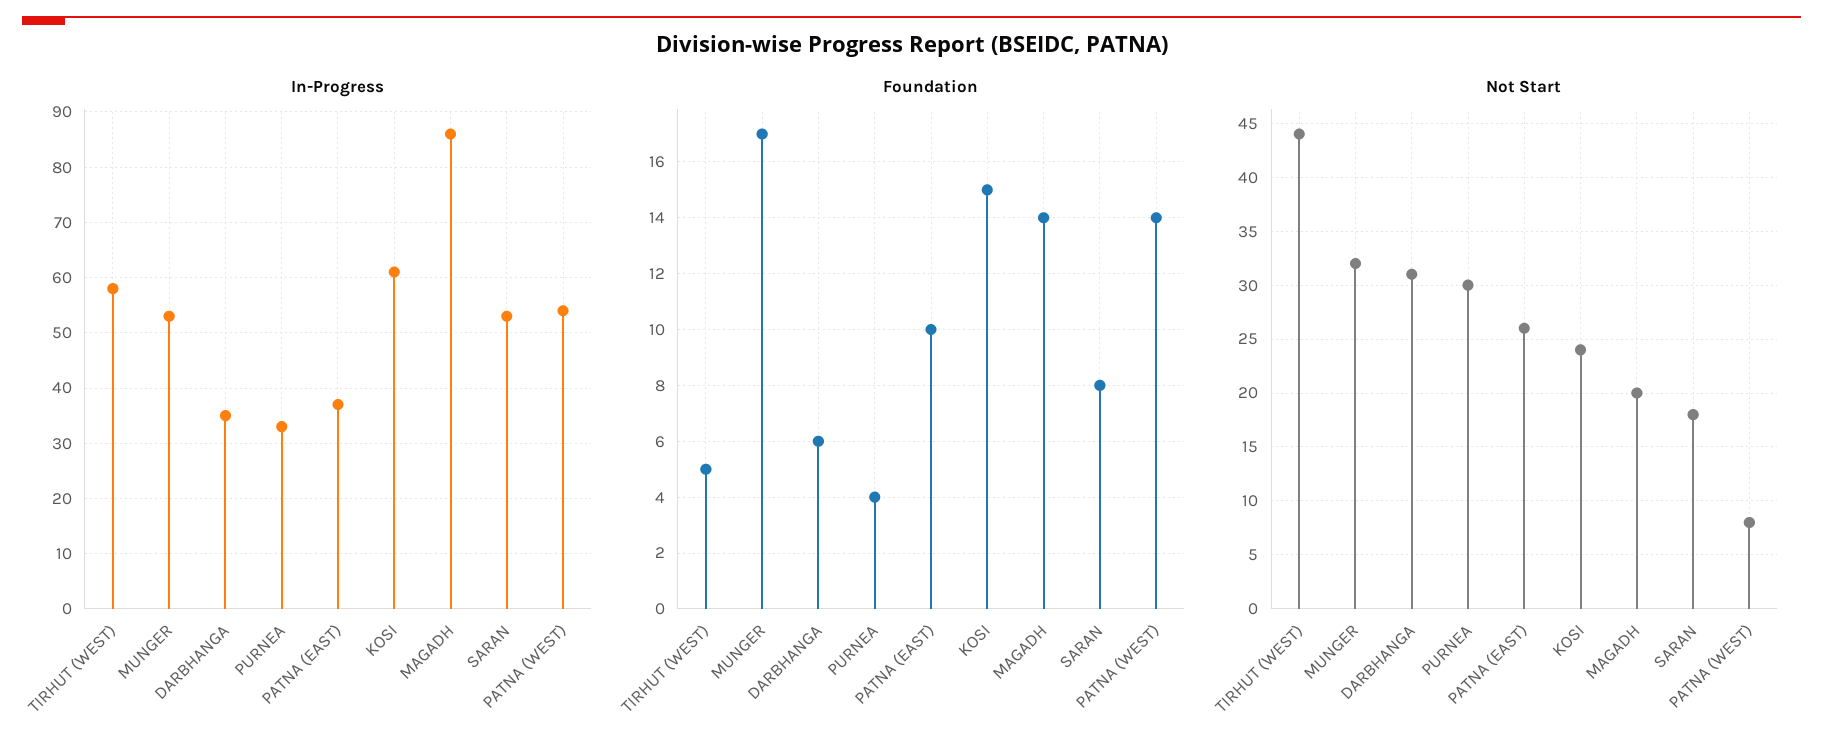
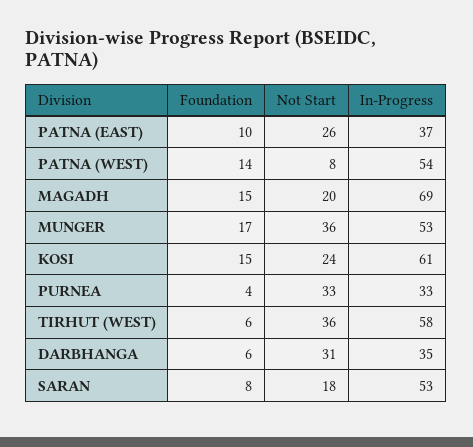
In-Progress, MAGADH: 85 -> 69
Foundation, TIRHUT (WEST): 5 -> 6
Foundation, MAGADH: 14 -> 15
Not Start, TIRHUT (WEST): 44 -> 36
Not Start, MUNGER: 32 -> 36
Not Start, PURNEA: 30 -> 33

